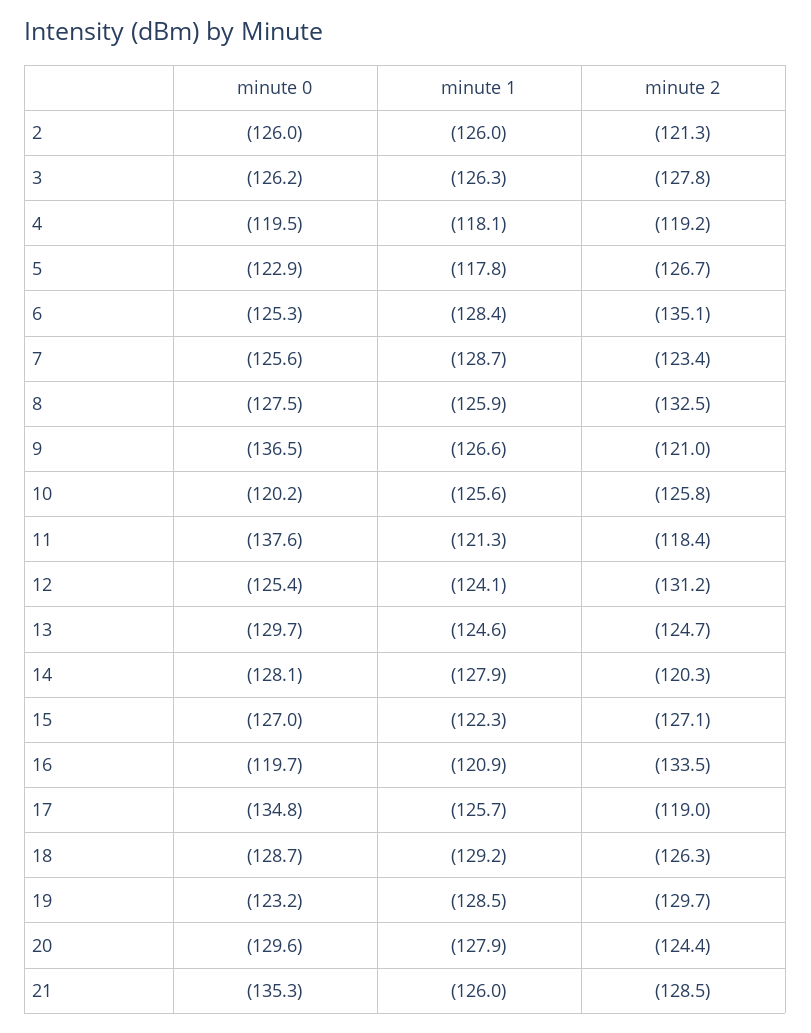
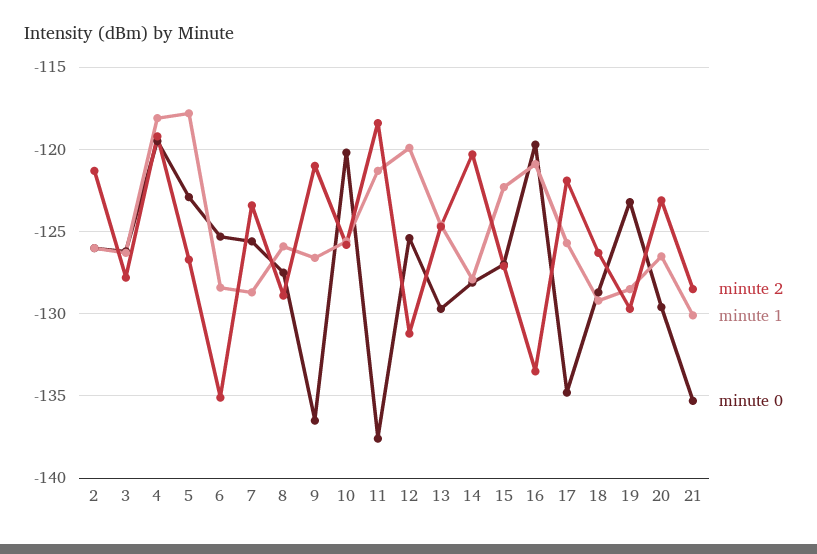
minute 2, 8: -132.5 -> -129
minute 1, 12: -124.1 -> -120
minute 2, 17: -119 -> -122
minute 1, 20: -127.9 -> -126.5
minute 2, 20: -124.4 -> -123
minute 1, 21: -126 -> -130

